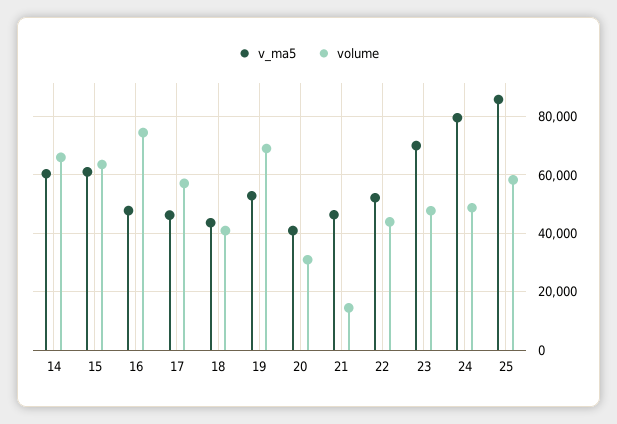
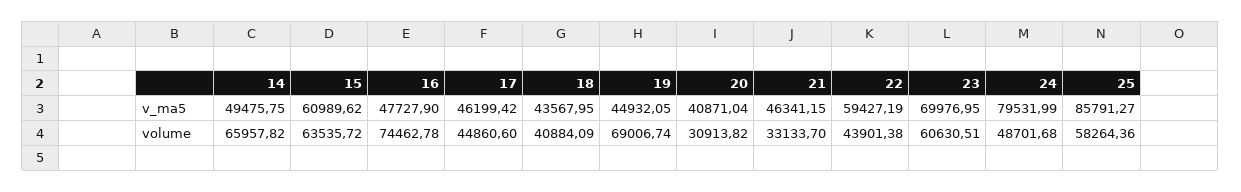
v_ma5, 14: 60000 -> 49475.75
volume, 17: 57500 -> 44860.6
v_ma5, 19: 52500 -> 44932.05
volume, 21: 15000 -> 33133.7
v_ma5, 22: 52500 -> 59427.19
volume, 23: 47500 -> 60630.51

